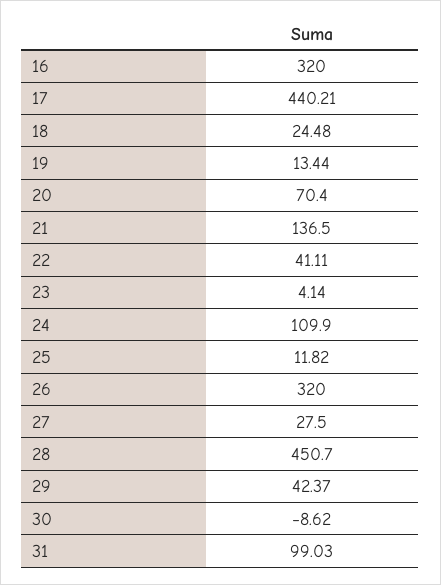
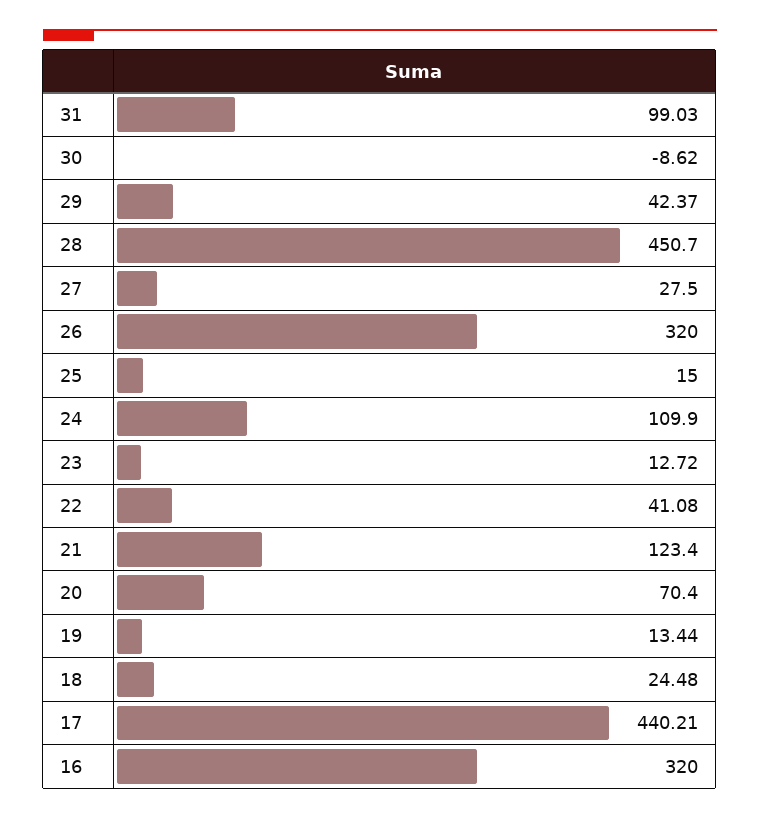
21: 136.5 -> 123.4
22: 41.11 -> 41.08
23: 4.14 -> 12.72
25: 11.82 -> 15

